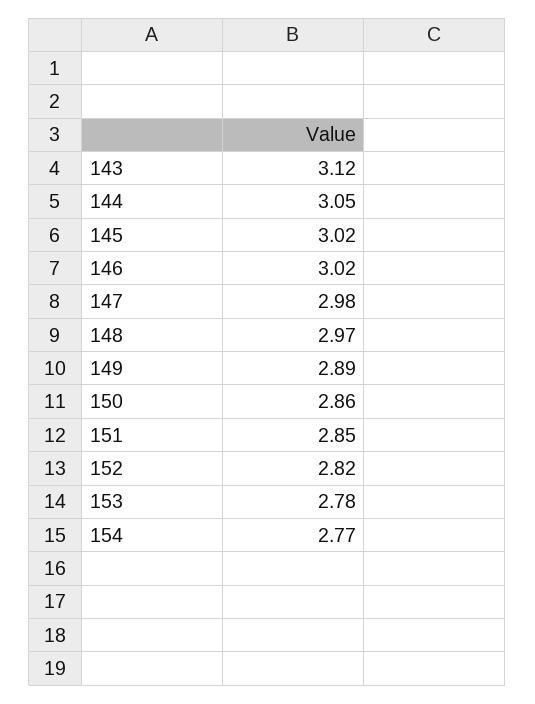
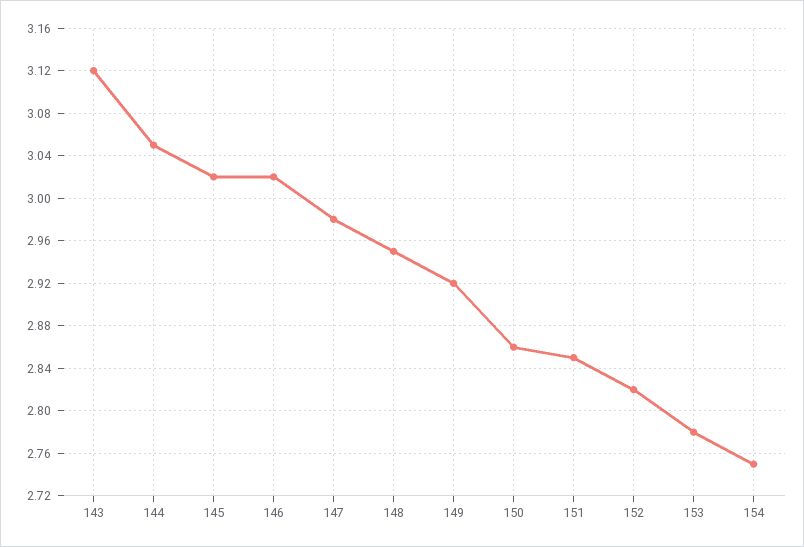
148: 2.97 -> 2.95
149: 2.89 -> 2.92
154: 2.77 -> 2.75

